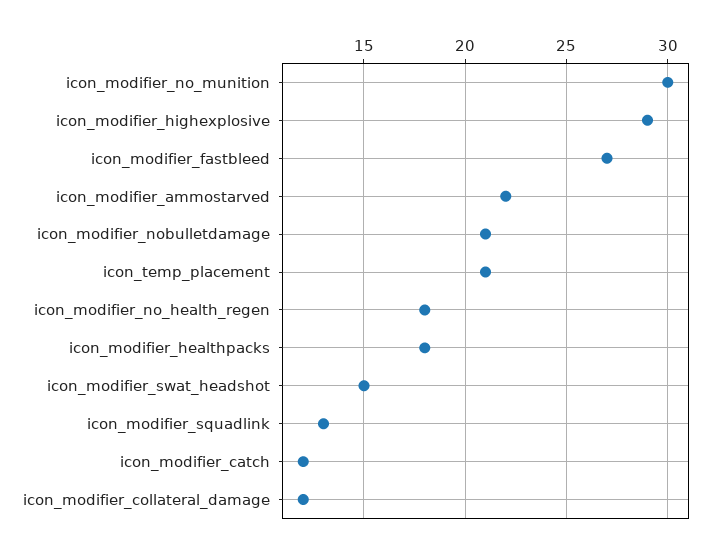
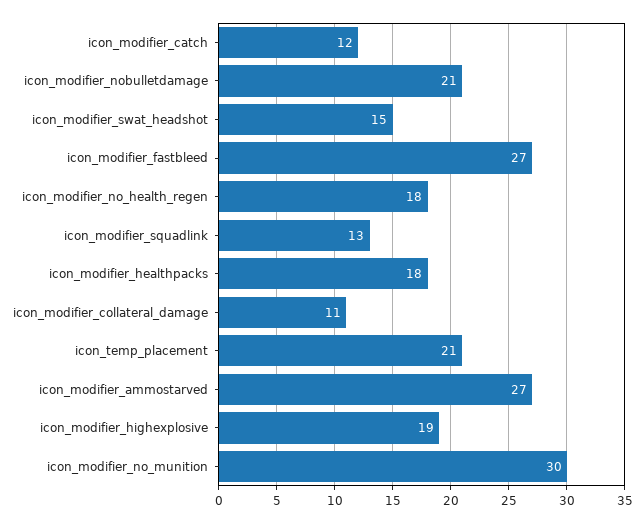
icon_modifier_highexplosive: 29 -> 19
icon_modifier_ammostarved: 22 -> 27
icon_modifier_collateral_damage: 12 -> 11

